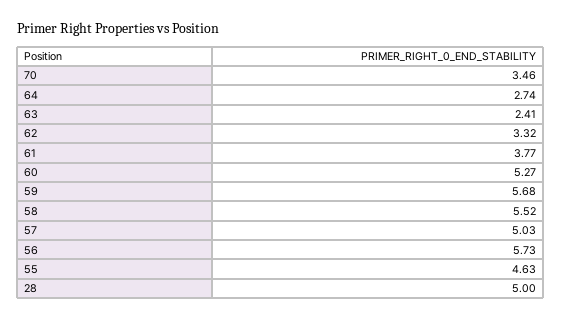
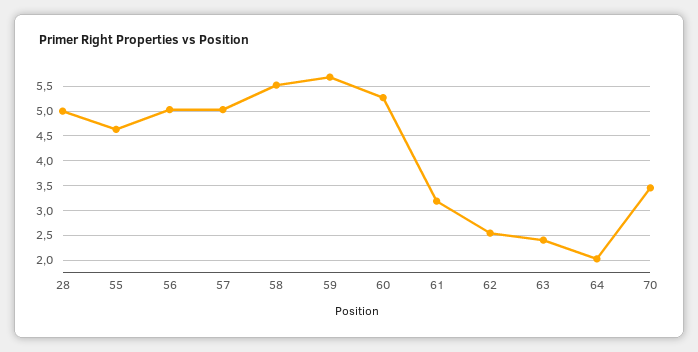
64: 2.74 -> 2
62: 3.32 -> 2.5
61: 3.77 -> 3.25
56: 5.73 -> 5

